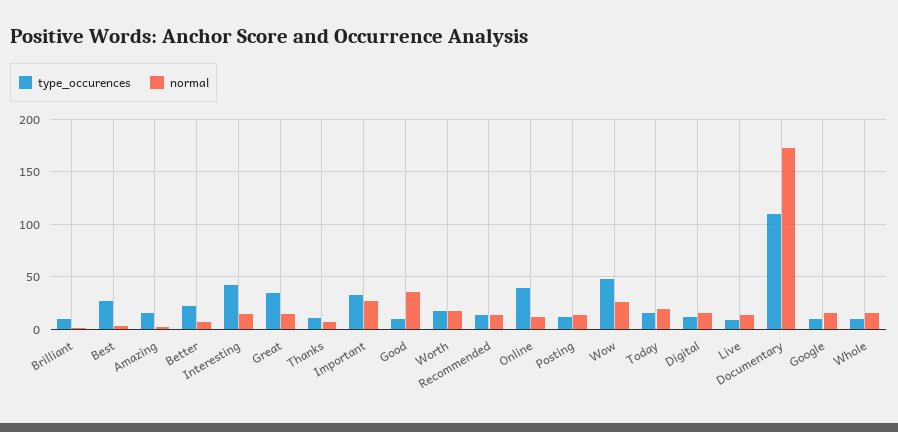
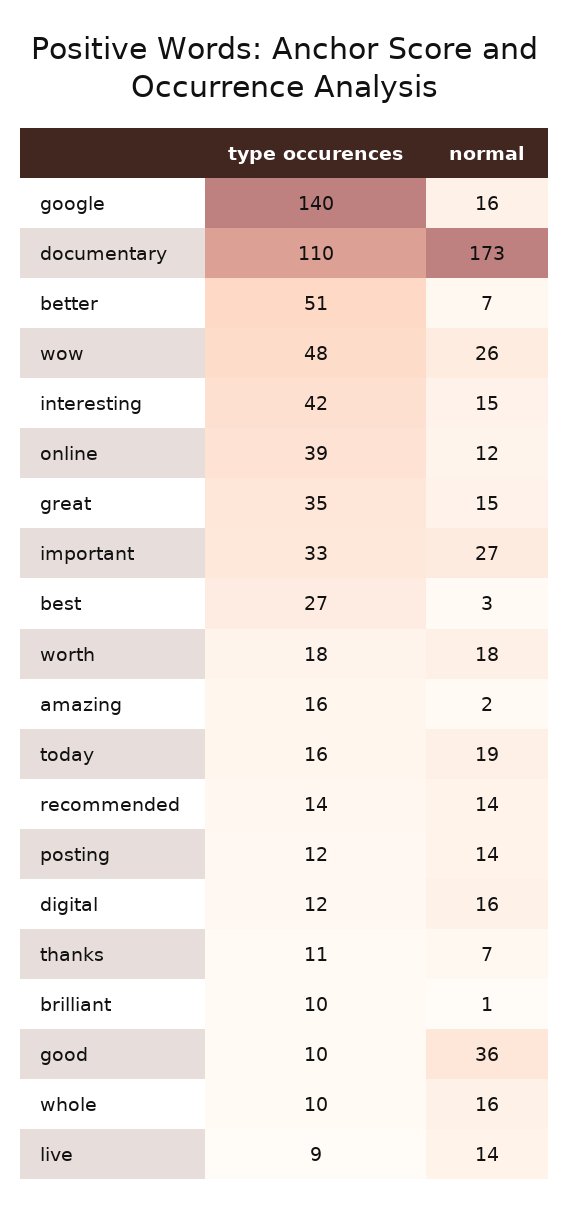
type_occurences, Better: 20 -> 51
type_occurences, Google: 10 -> 140

